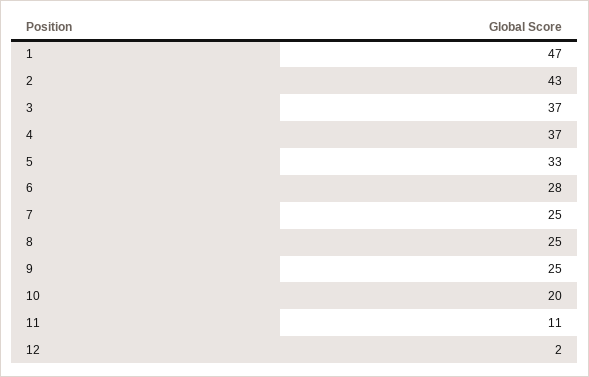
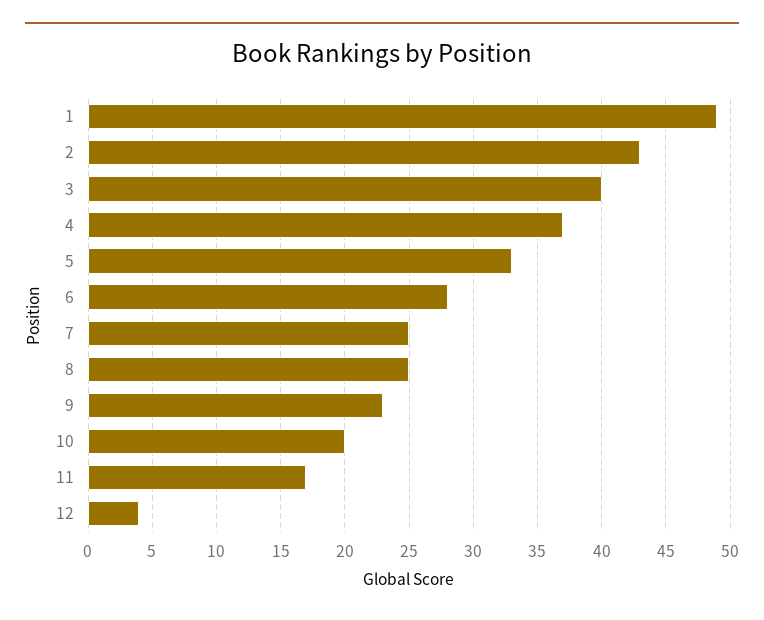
1: 47 -> 49
3: 37 -> 40
9: 25 -> 23
11: 11 -> 17
12: 2 -> 4

